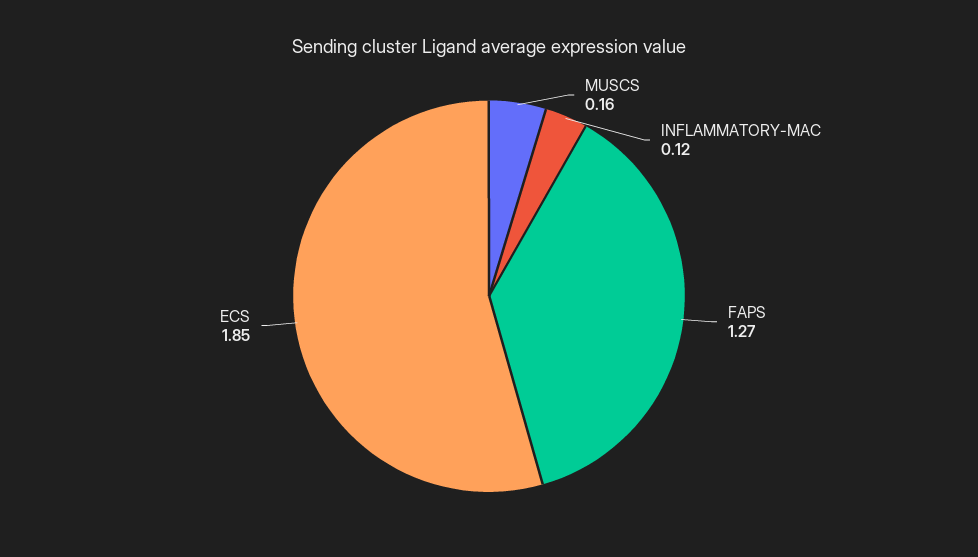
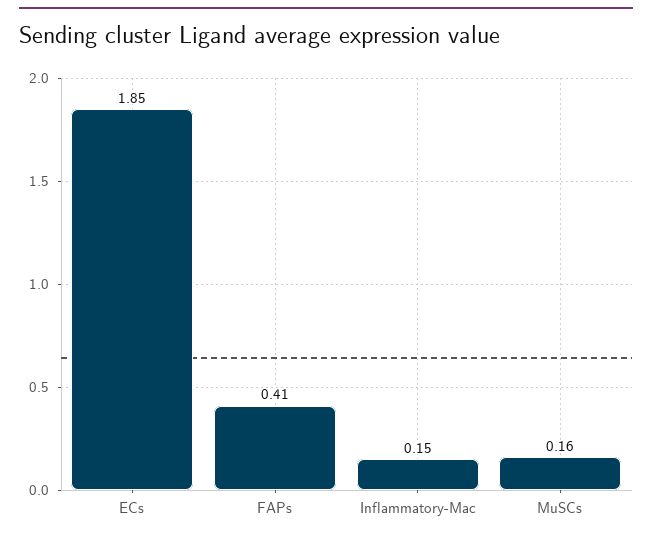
INFLAMMATORY-MAC: 0.12 -> 0.15
FAPS: 1.27 -> 0.41

